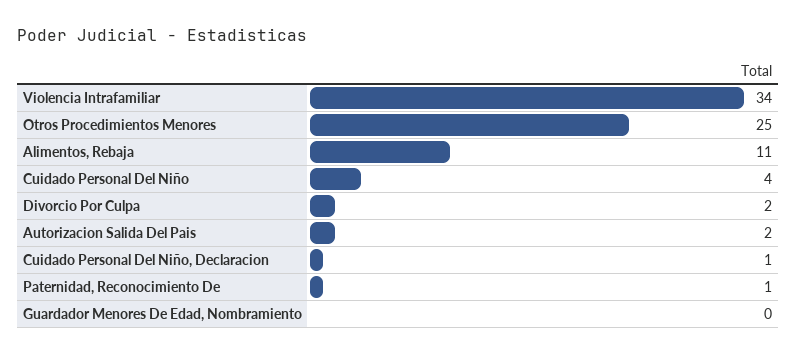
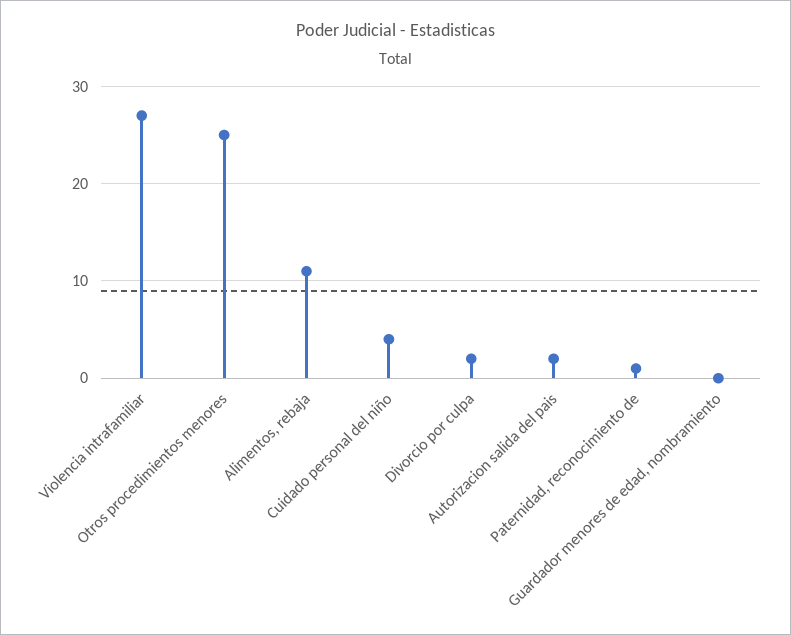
Violencia Intrafamiliar: 34 -> 27
Cuidado Personal Del Niño, Declaracion: 1 -> none

